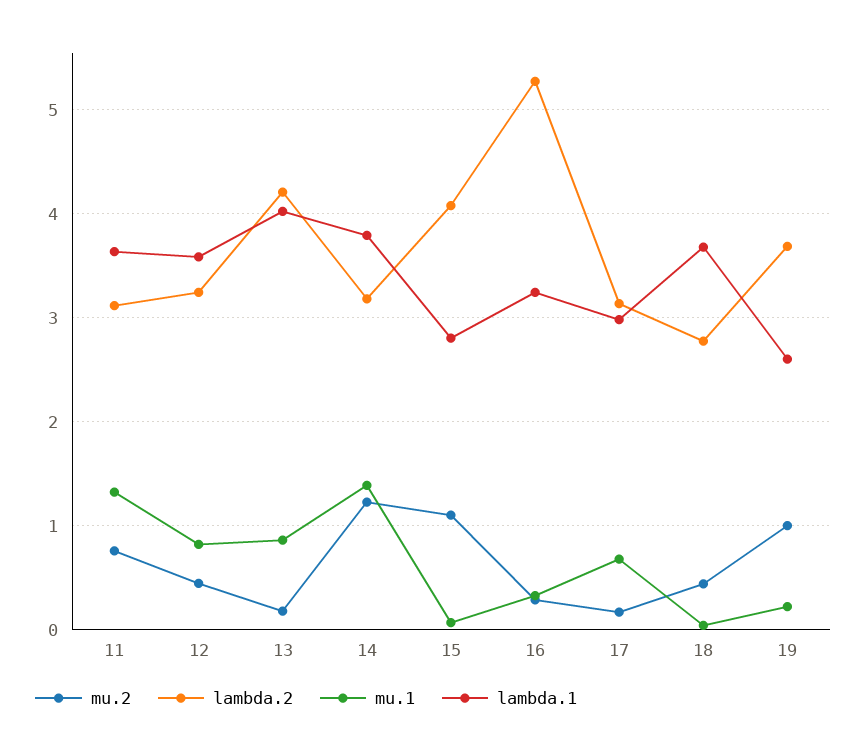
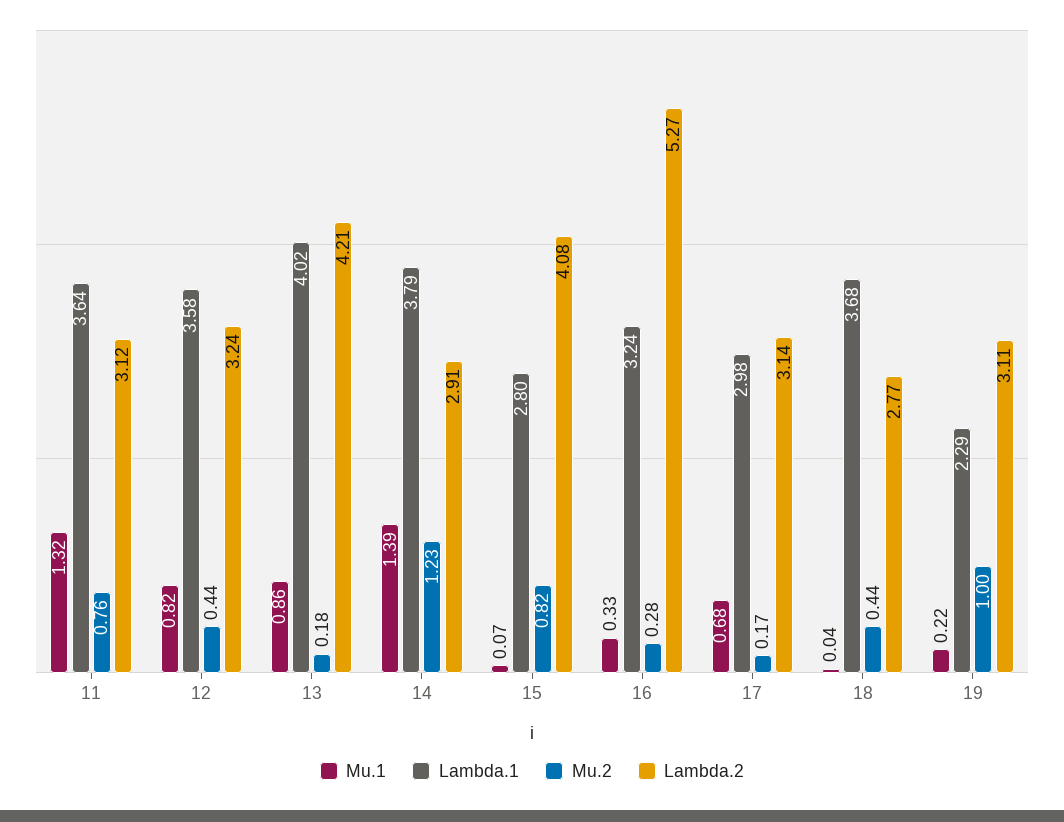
lambda.2, 14: 3.2 -> 2.91
mu.2, 15: 1.1 -> 0.82
lambda.2, 19: 3.7 -> 3.11
lambda.1, 19: 2.6 -> 2.29

